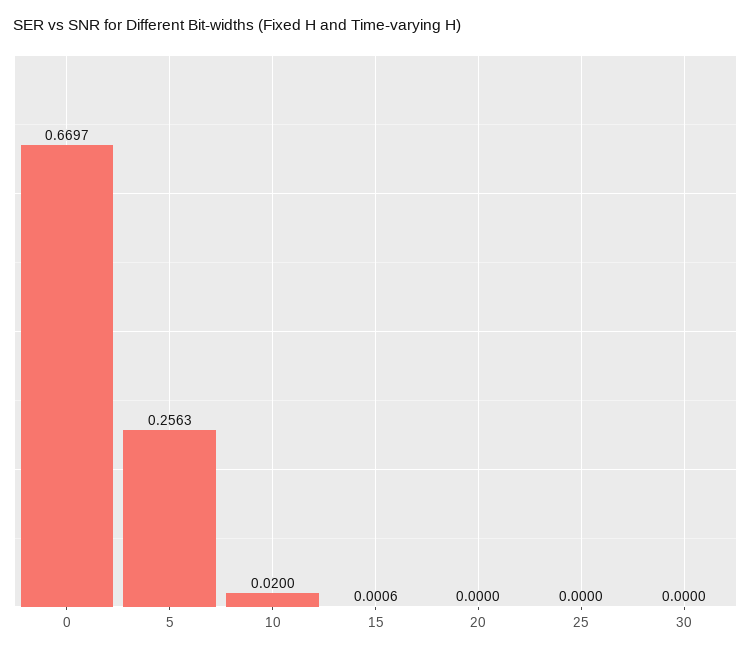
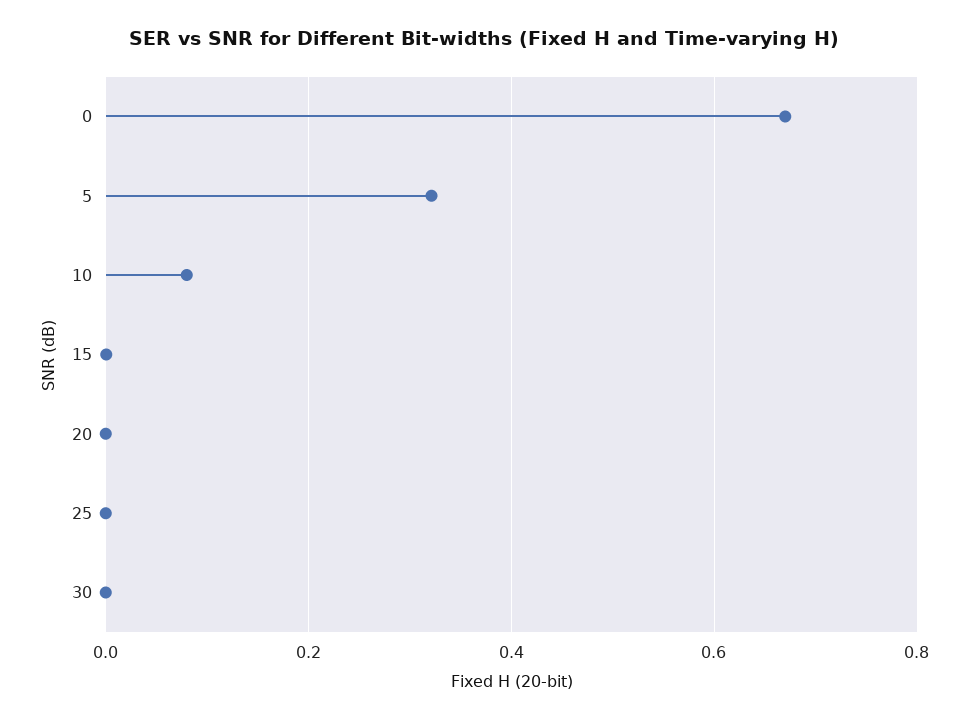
5: 0.2563 -> 0.32
10: 0.02 -> 0.08

